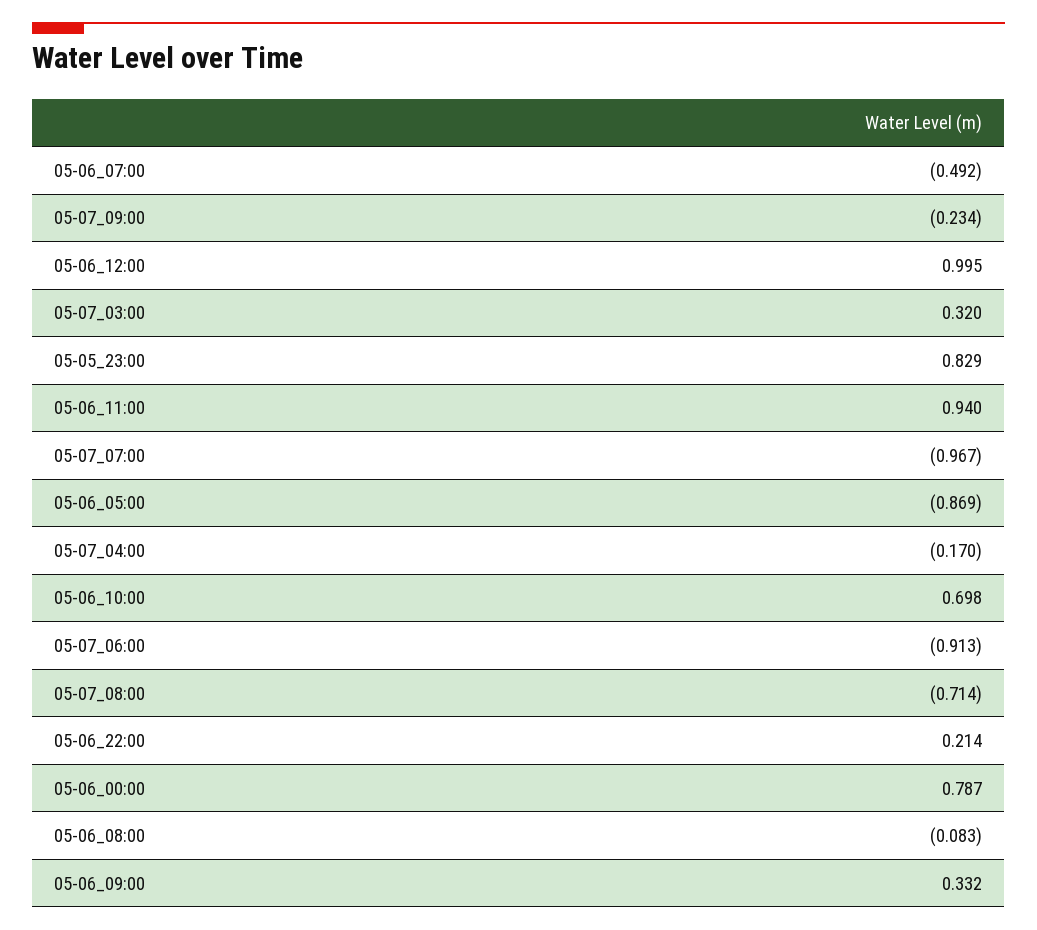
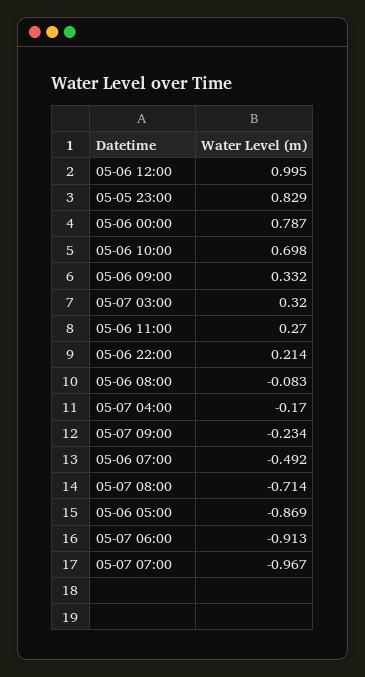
05-06_11:00: 0.94 -> 0.27

